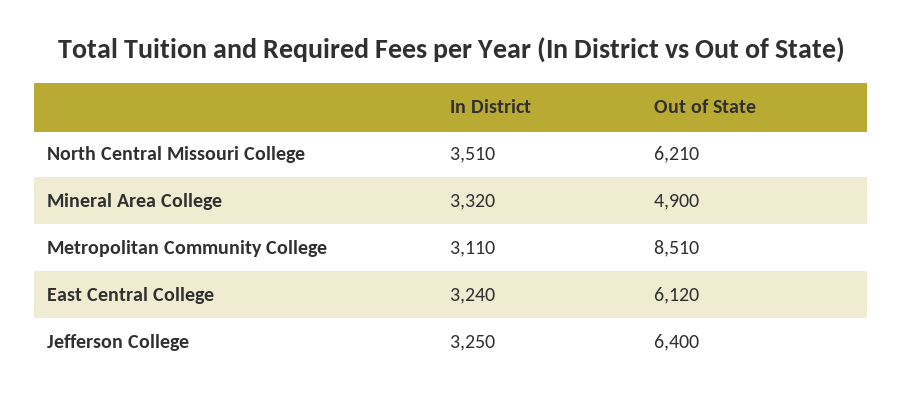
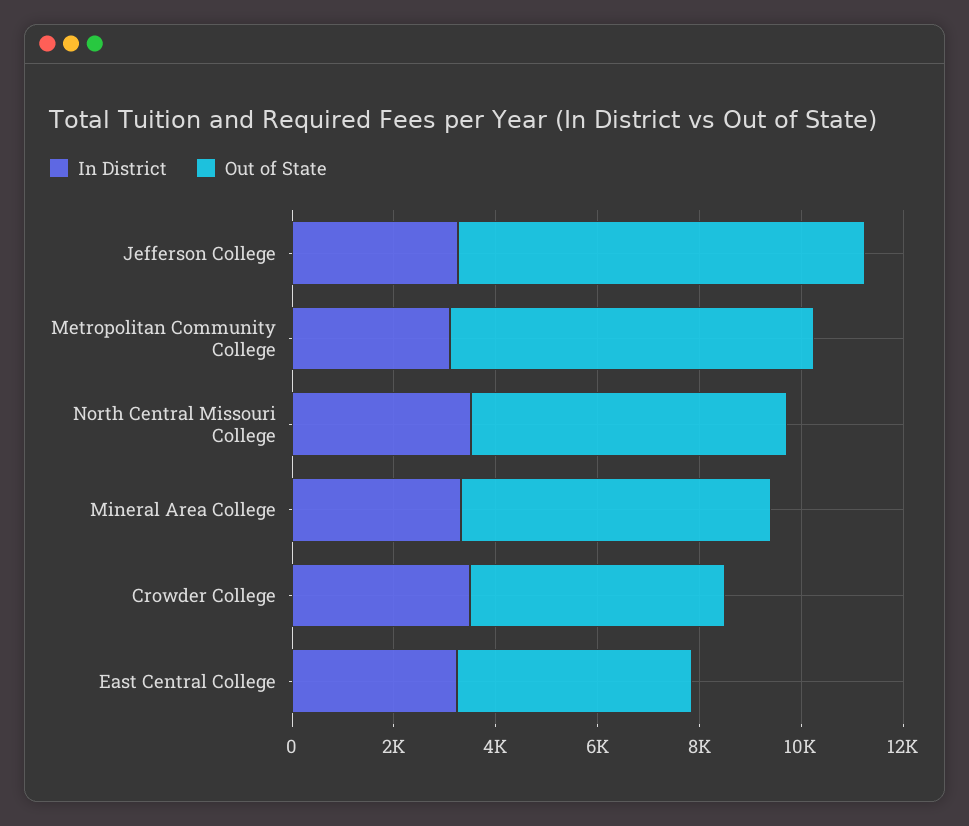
Out of State, Mineral Area College: 4900 -> 6000
Out of State, Metropolitan Community College: 8510 -> 7000
Out of State, East Central College: 6120 -> 4500
Out of State, Jefferson College: 6400 -> 8000
In District, Crowder College: none -> 3500
Out of State, Crowder College: none -> 5000

